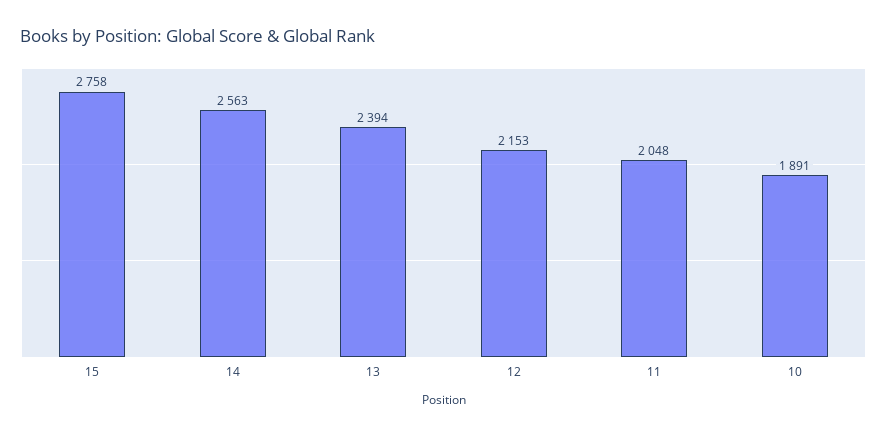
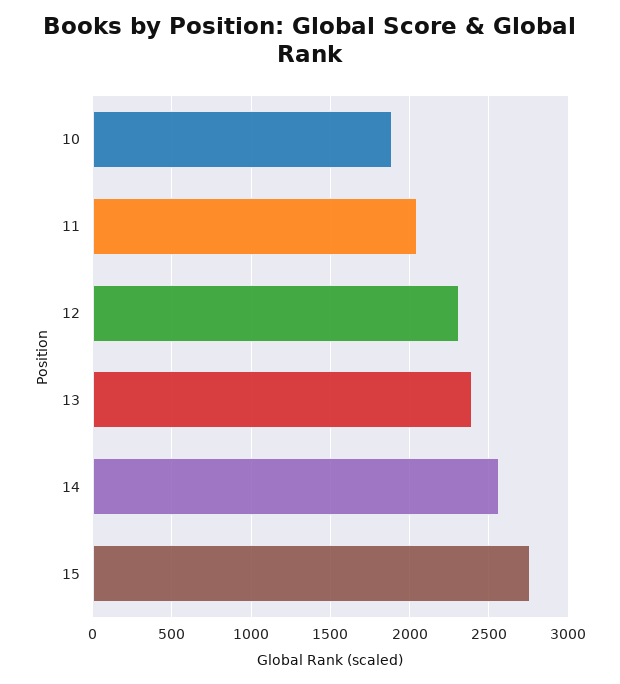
12: 2153 -> 2300

